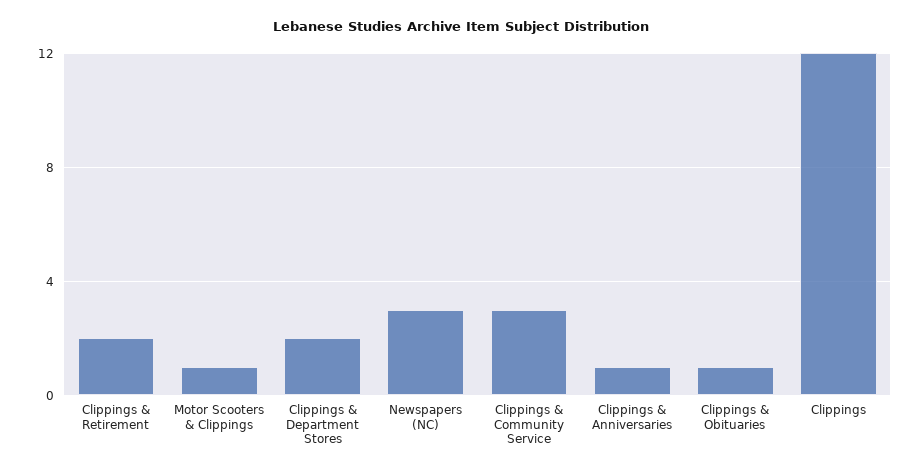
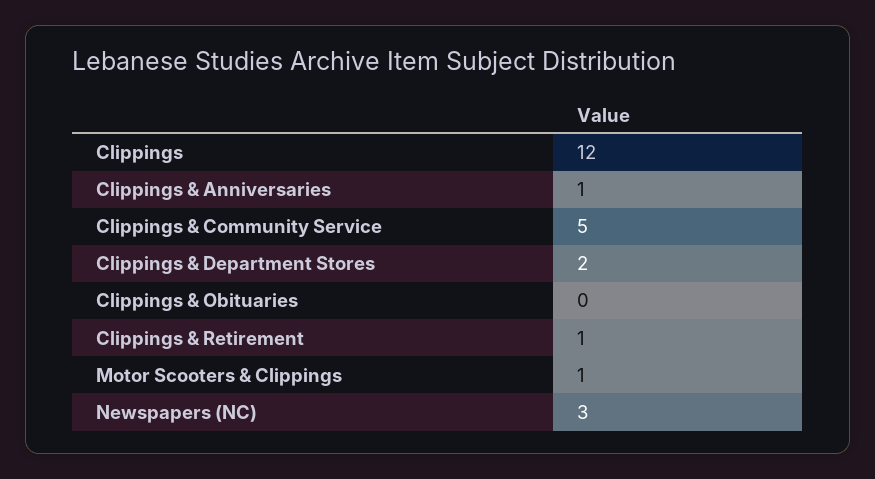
Clippings & Retirement: 2 -> 1
Clippings & Community Service: 3 -> 5
Clippings & Obituaries: 1 -> 0

